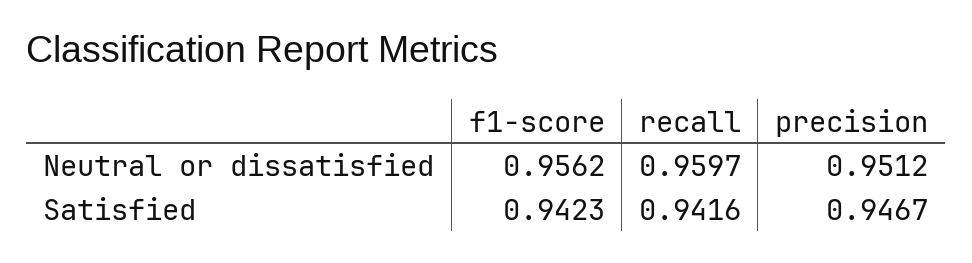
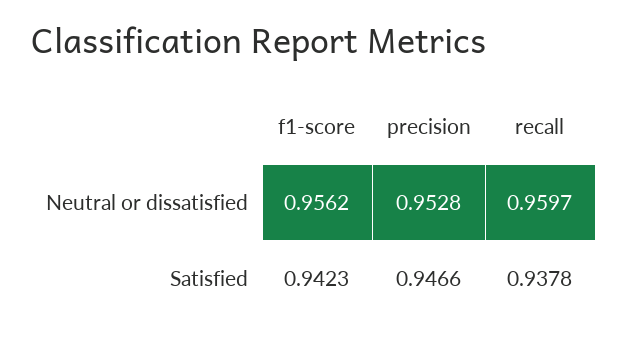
precision, Neutral or dissatisfied: 0.9512 -> 0.9528
recall, Satisfied: 0.9416 -> 0.9378
precision, Satisfied: 0.9467 -> 0.9466

